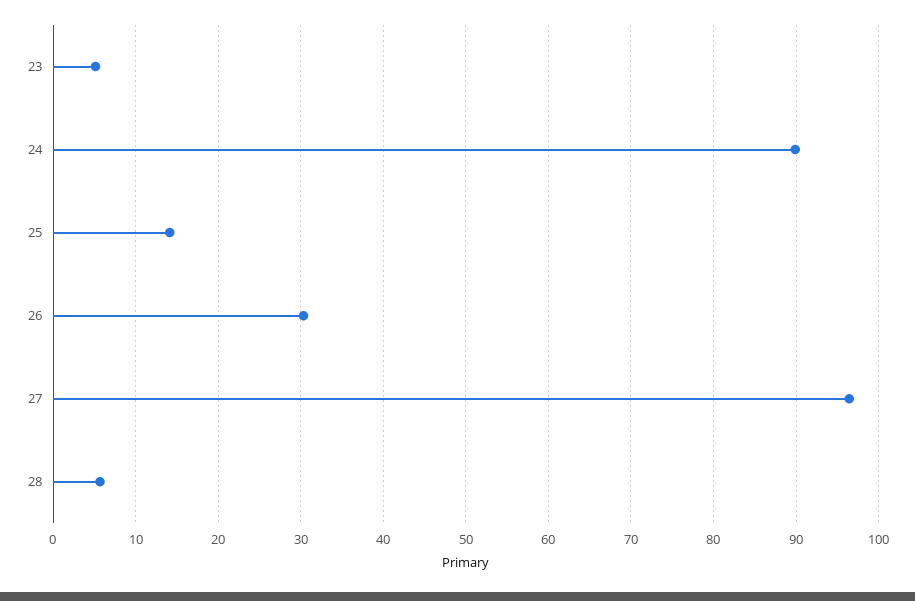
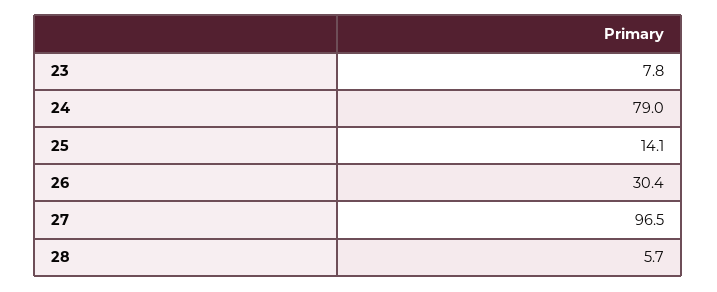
23: 5 -> 7.8
24: 90 -> 79

